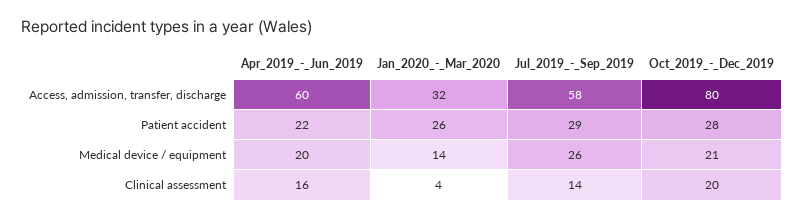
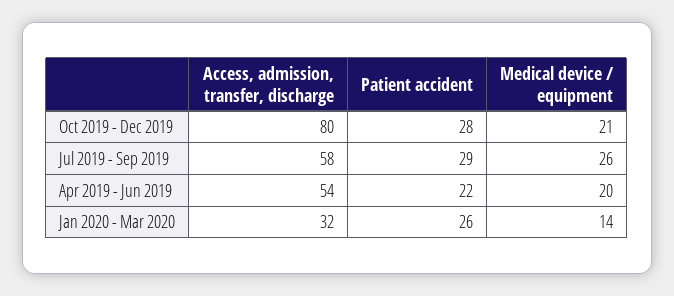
Apr_2019_-_Jun_2019, Access, admission, transfer, discharge: 60 -> 54
Apr_2019_-_Jun_2019, Clinical assessment: 16 -> none
Jan_2020_-_Mar_2020, Clinical assessment: 4 -> none
Jul_2019_-_Sep_2019, Clinical assessment: 14 -> none
Oct_2019_-_Dec_2019, Clinical assessment: 20 -> none

